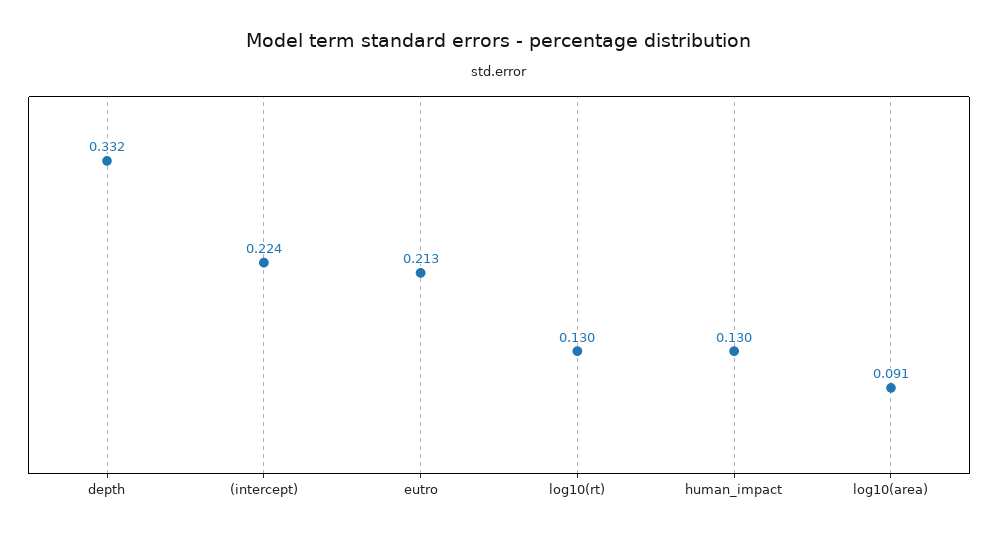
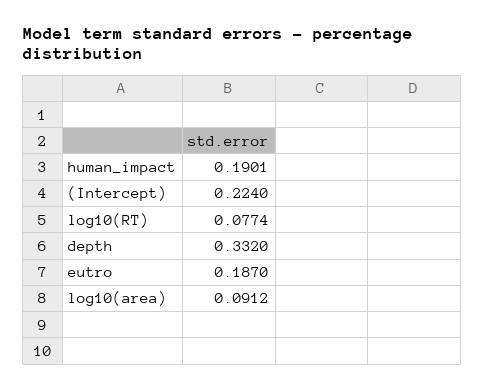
eutro: 0.213 -> 0.187
log10(rt): 0.13 -> 0.0774
human_impact: 0.13 -> 0.1901

